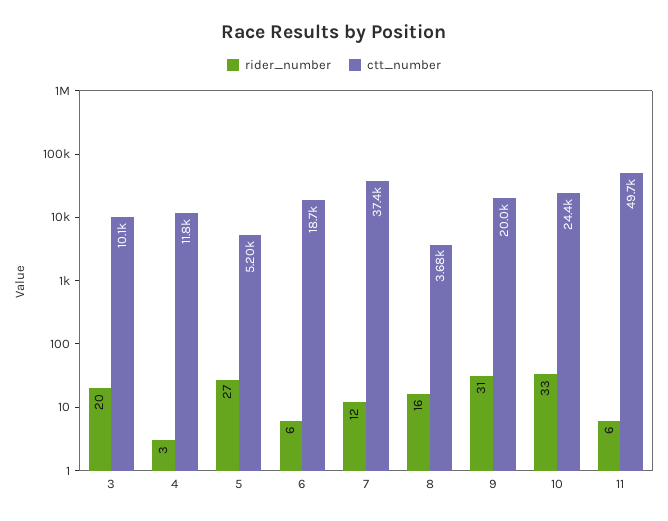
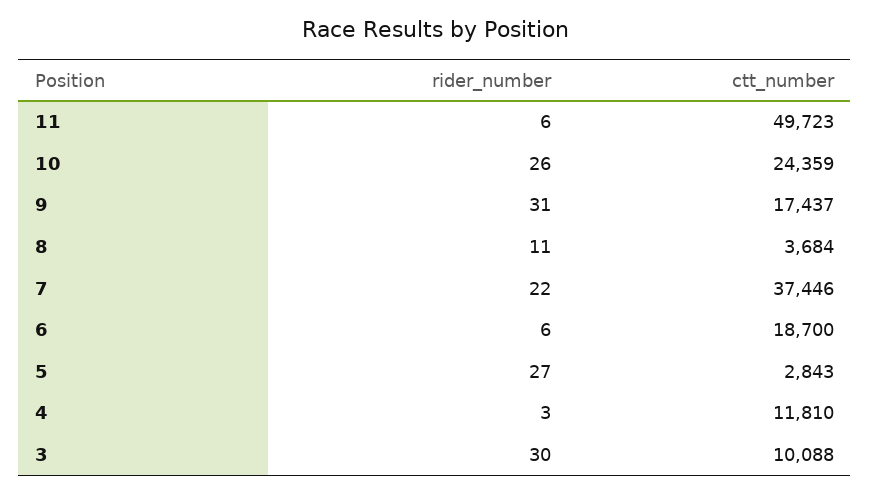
rider_number, 3: 20 -> 30
ctt_number, 5: 5200 -> 2843
rider_number, 7: 12 -> 22
rider_number, 8: 16 -> 11
ctt_number, 9: 20000 -> 17437
rider_number, 10: 33 -> 26

